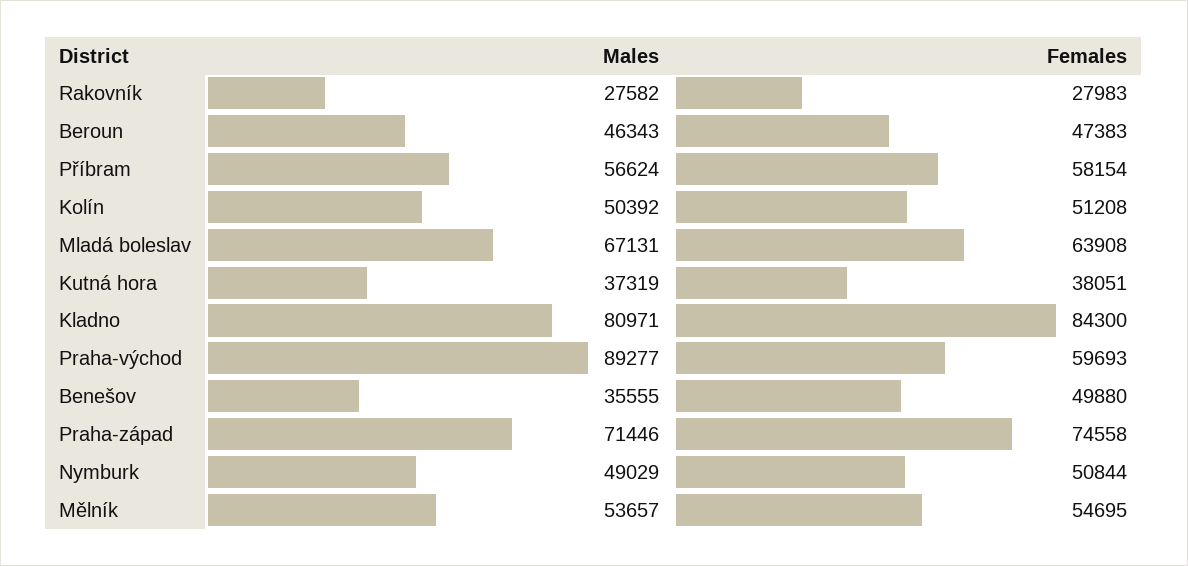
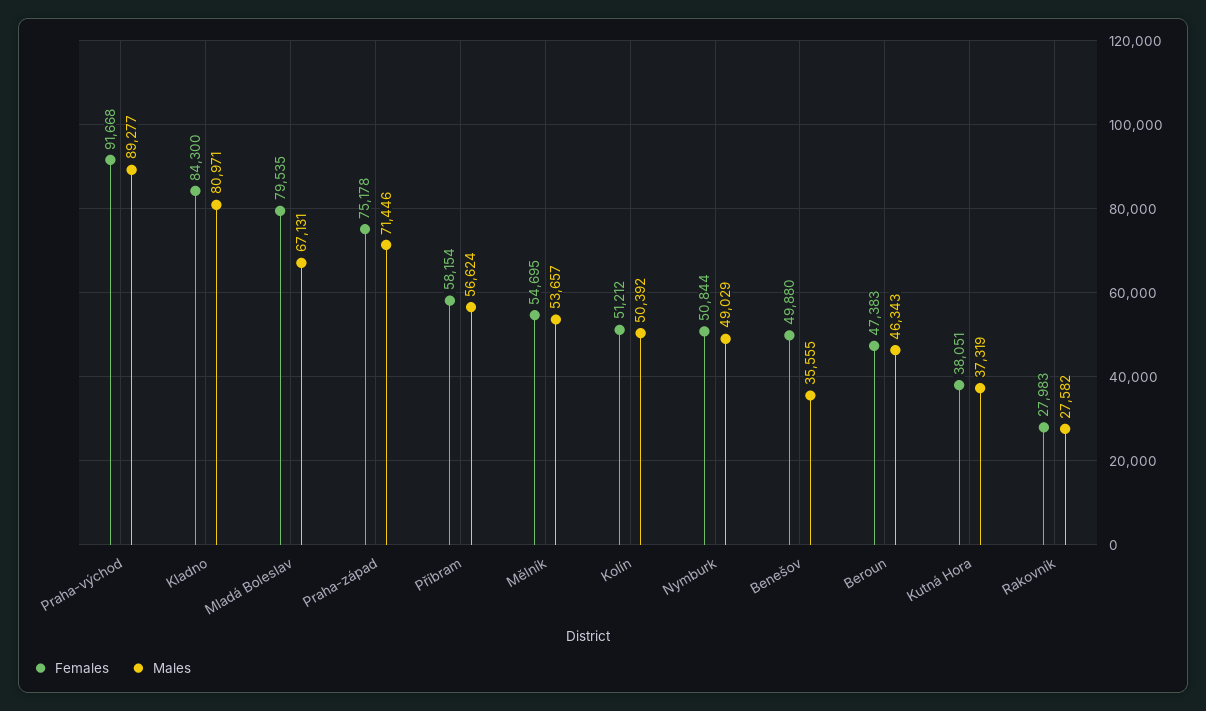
Females, Kolín: 51208 -> 51212
Females, Mladá boleslav: 63908 -> 79535
Females, Praha-východ: 59693 -> 91668
Females, Praha-západ: 74558 -> 75178

